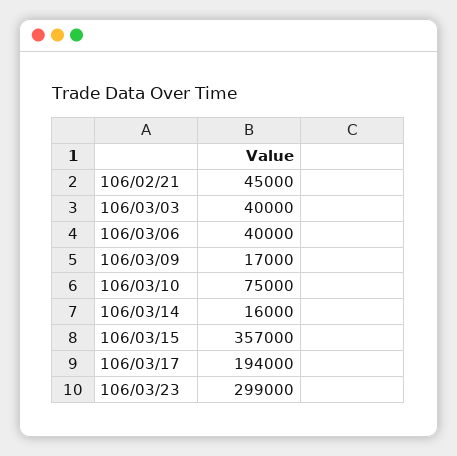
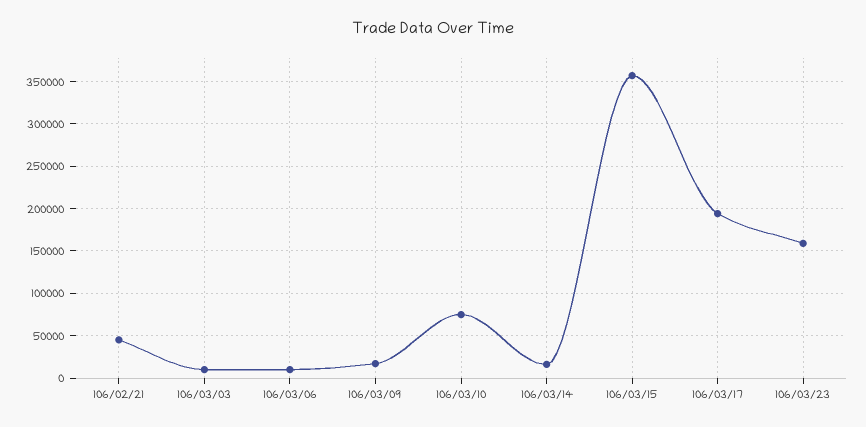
106/03/03: 40000 -> 10000
106/03/06: 40000 -> 10000
106/03/23: 299000 -> 160000

